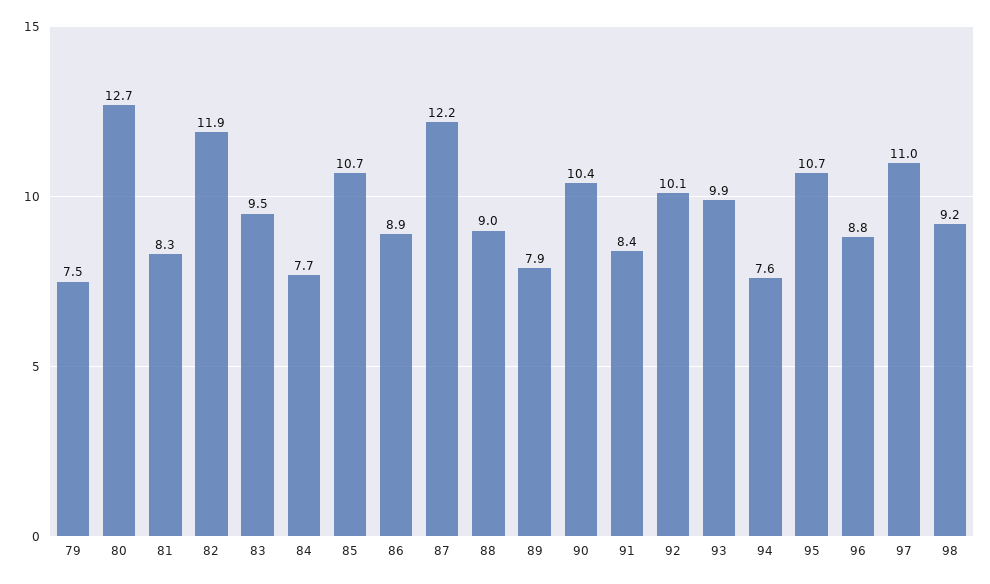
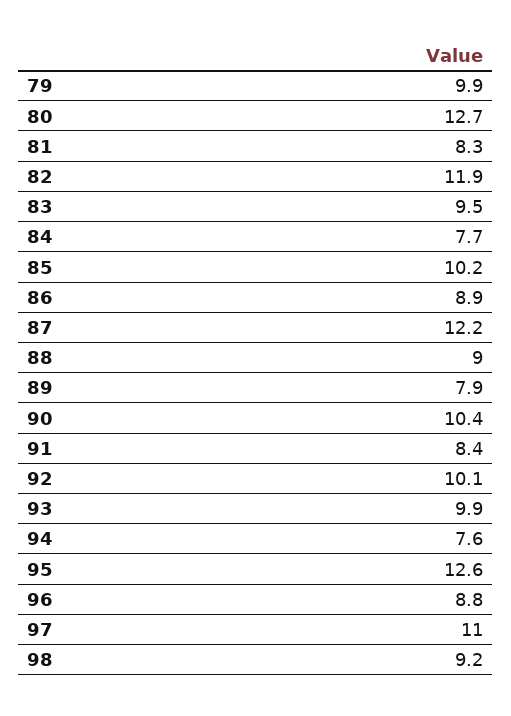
79: 7.5 -> 9.9
85: 10.7 -> 10.2
95: 10.7 -> 12.6

